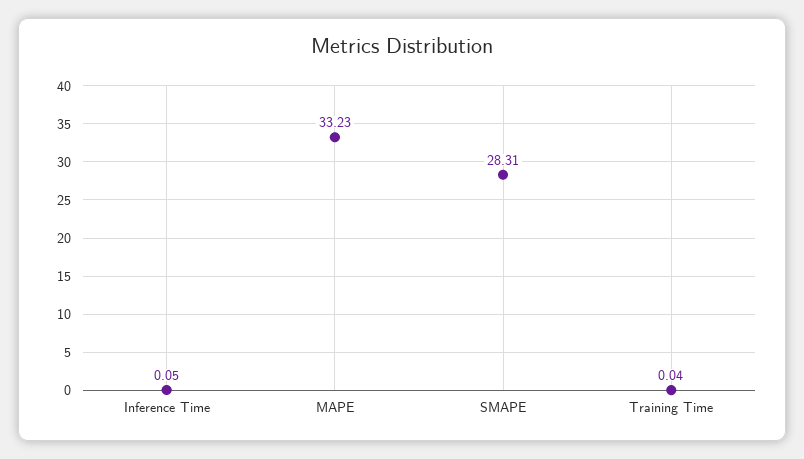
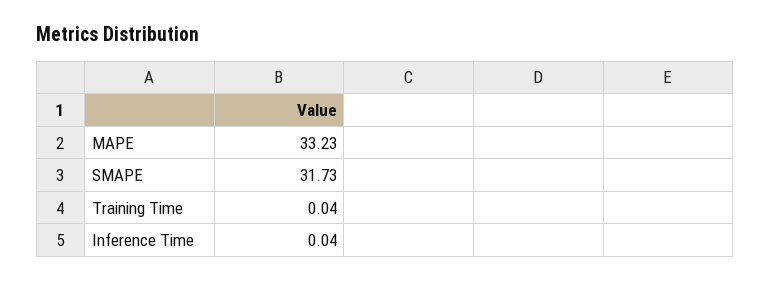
Inference Time: 0.05 -> 0.04
SMAPE: 28.31 -> 31.73

